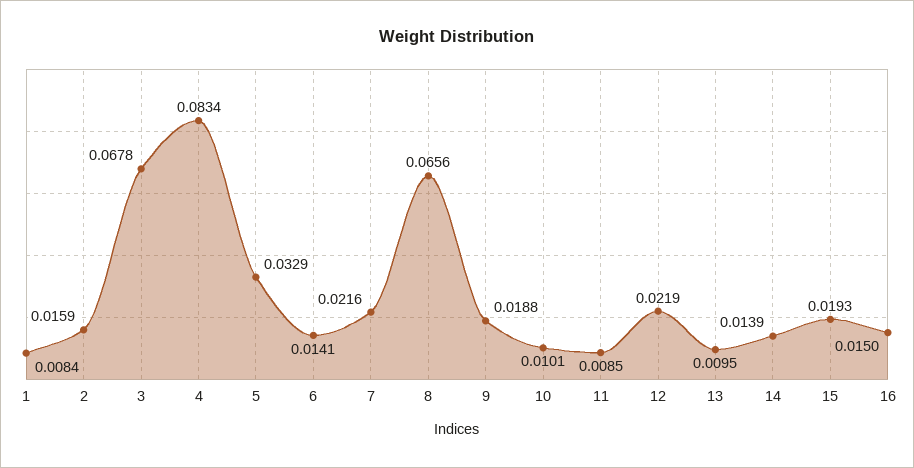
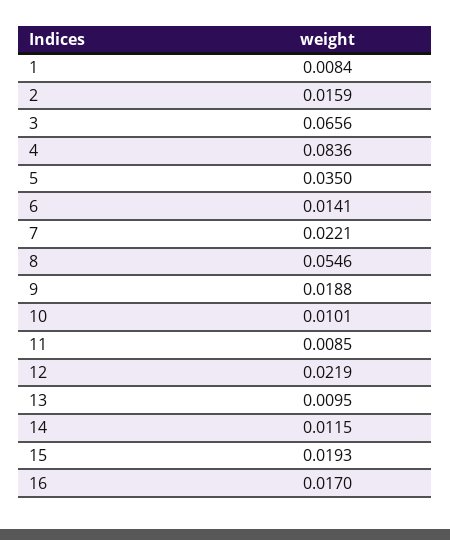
3: 0.0678 -> 0.0656
4: 0.0834 -> 0.0836
5: 0.0329 -> 0.035
7: 0.0216 -> 0.0221
8: 0.0656 -> 0.0546
14: 0.0139 -> 0.0115
16: 0.015 -> 0.017

